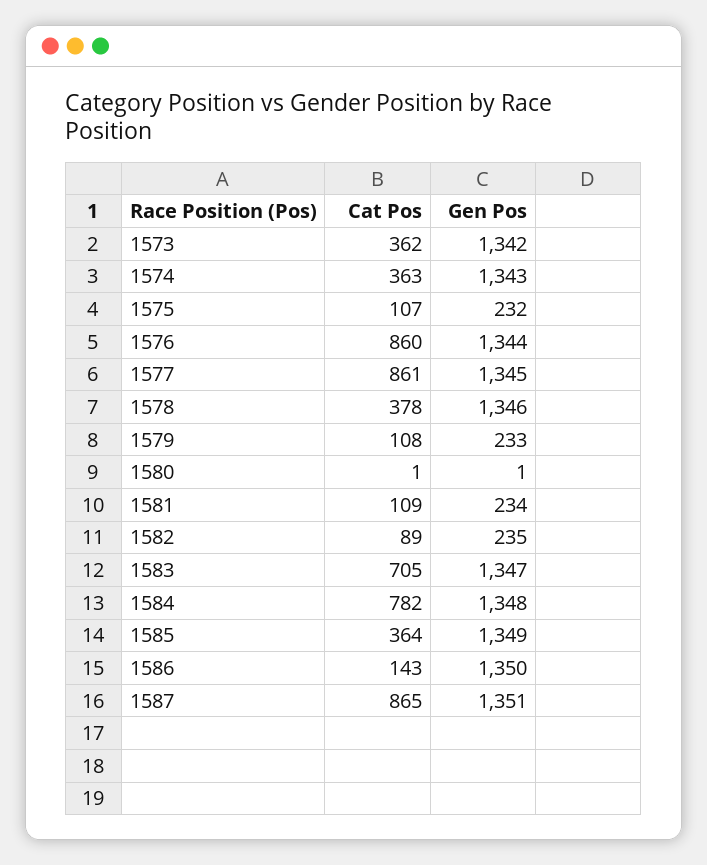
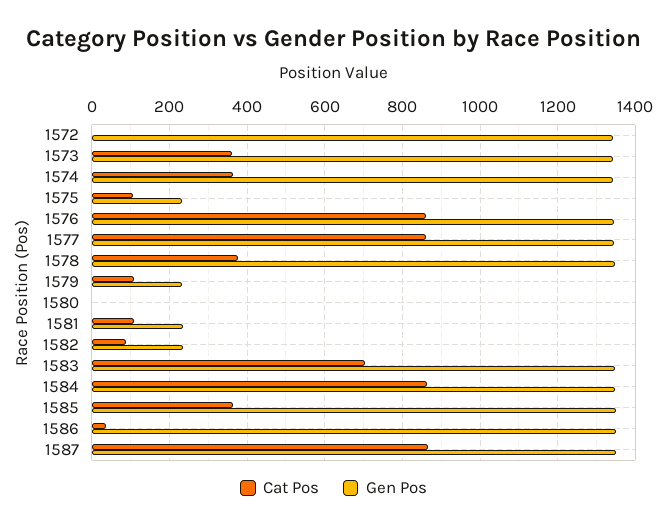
Cat Pos, 1584: 782 -> 860
Cat Pos, 1586: 143 -> 40
Cat Pos, 1572: none -> 0
Gen Pos, 1572: none -> 1340

